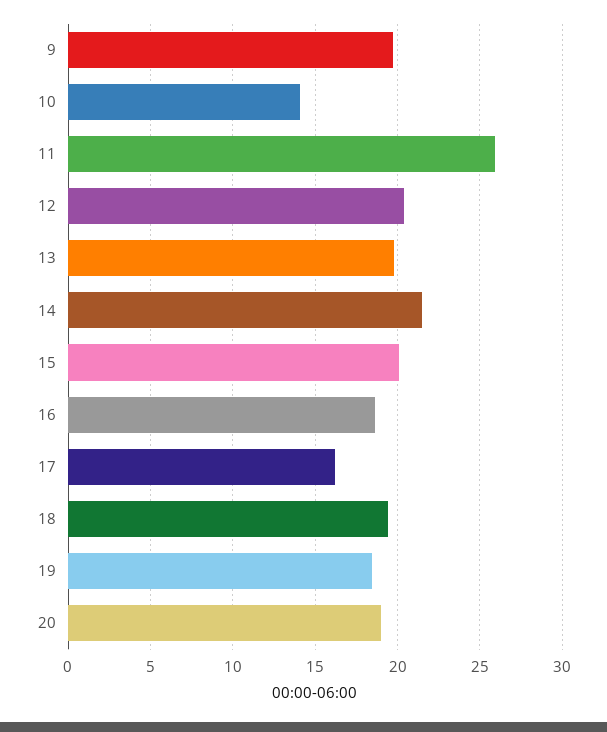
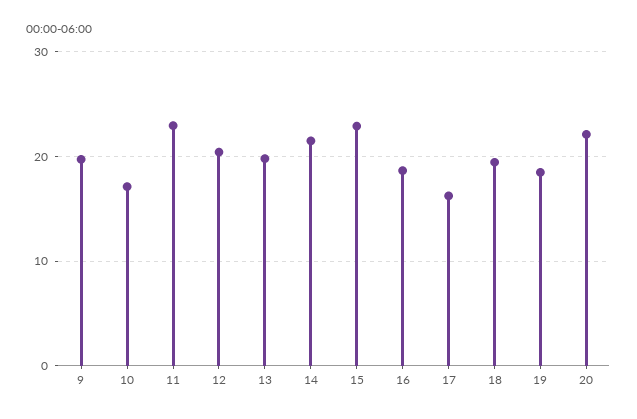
10: 14 -> 17
11: 26 -> 23
15: 20 -> 23
20: 19 -> 22

